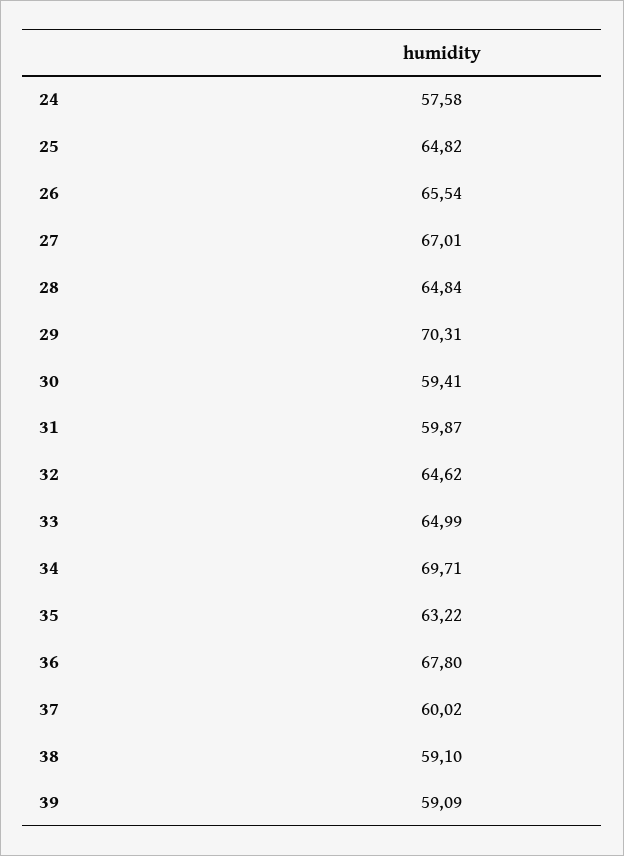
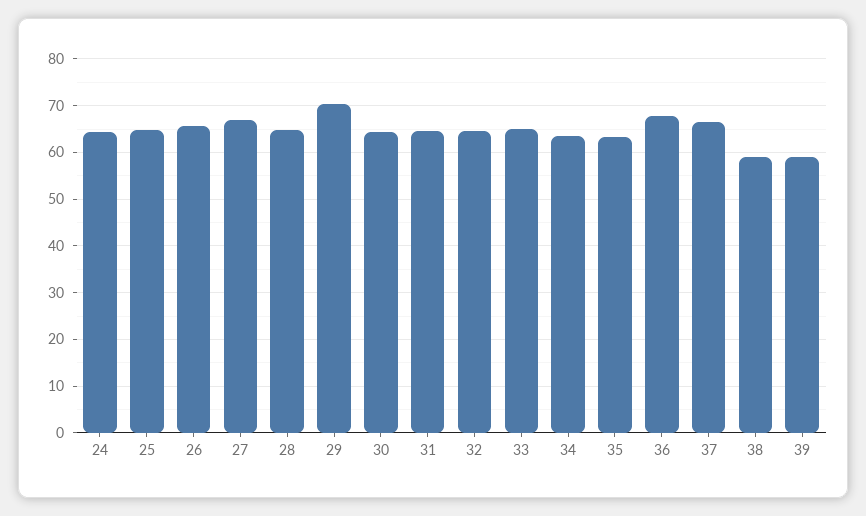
24: 57.58 -> 64
30: 59.41 -> 64
31: 59.87 -> 64
34: 69.71 -> 64
37: 60.02 -> 66

